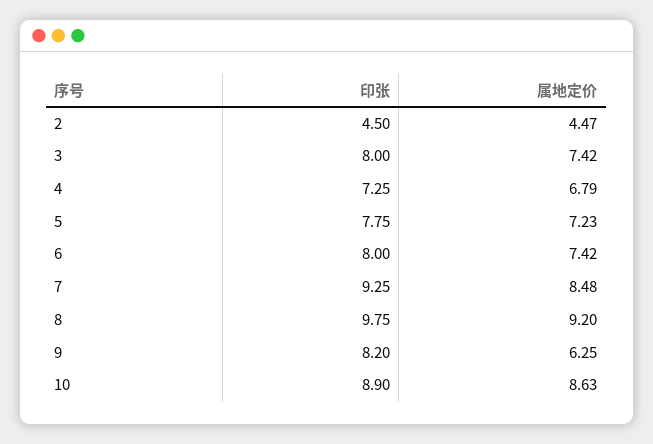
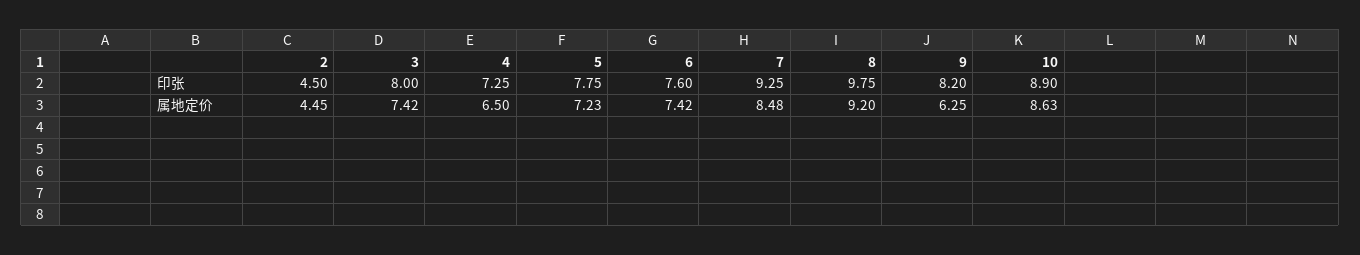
属地定价, 2: 4.47 -> 4.45
属地定价, 4: 6.79 -> 6.5
印张, 6: 8 -> 7.6

